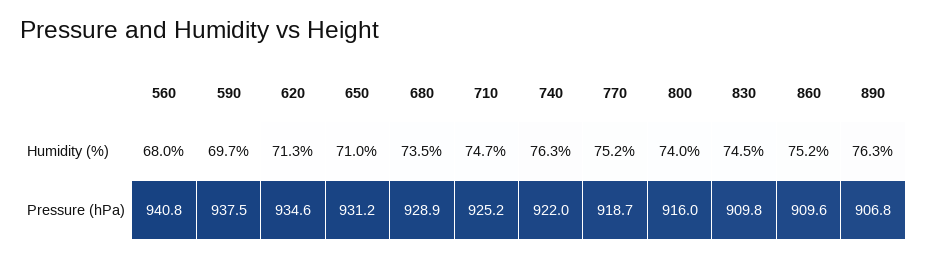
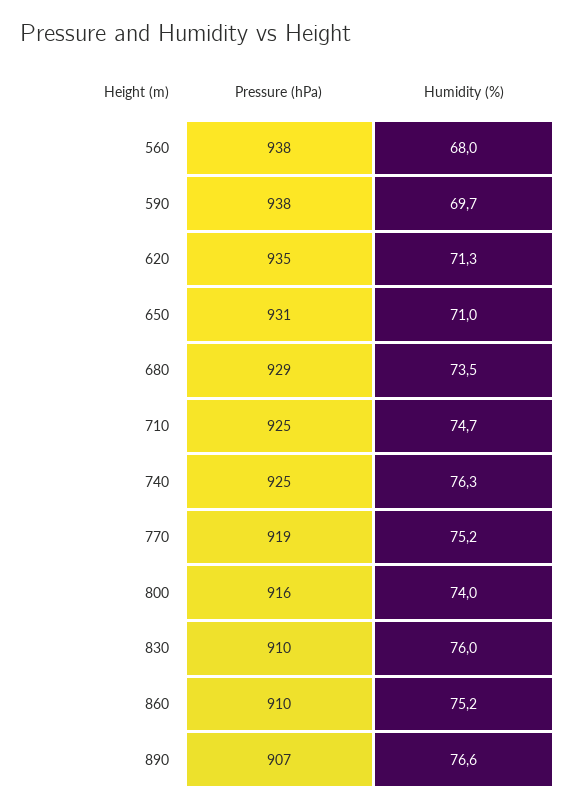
830, Humidity (%): 74.5 -> 76
890, Humidity (%): 76.3 -> 76.6
560, Pressure (hPa): 940.8 -> 938
740, Pressure (hPa): 922 -> 925

